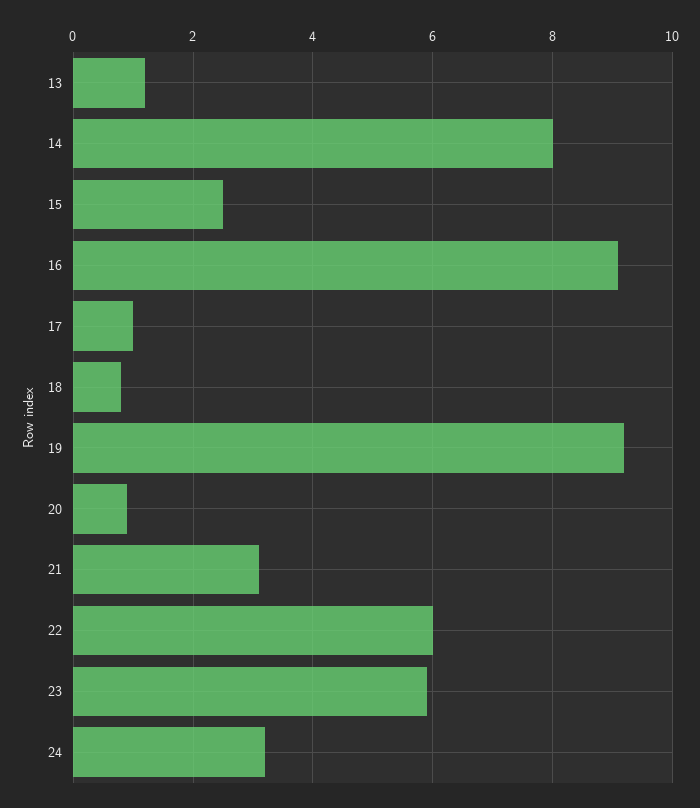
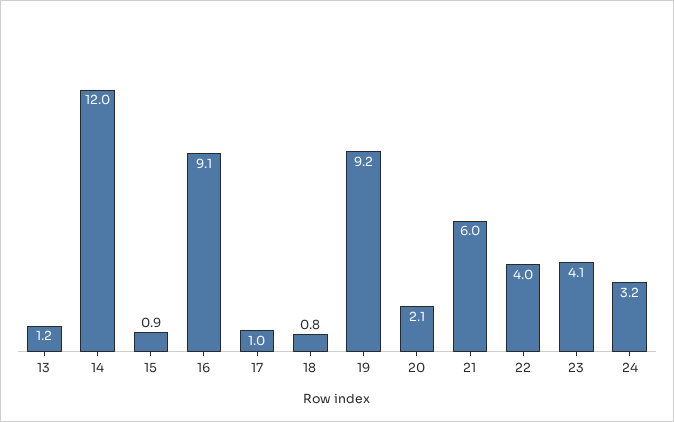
14: 8 -> 12
15: 2.5 -> 0.9
20: 1 -> 2.1
21: 3 -> 6
22: 6 -> 4
23: 6 -> 4.1

